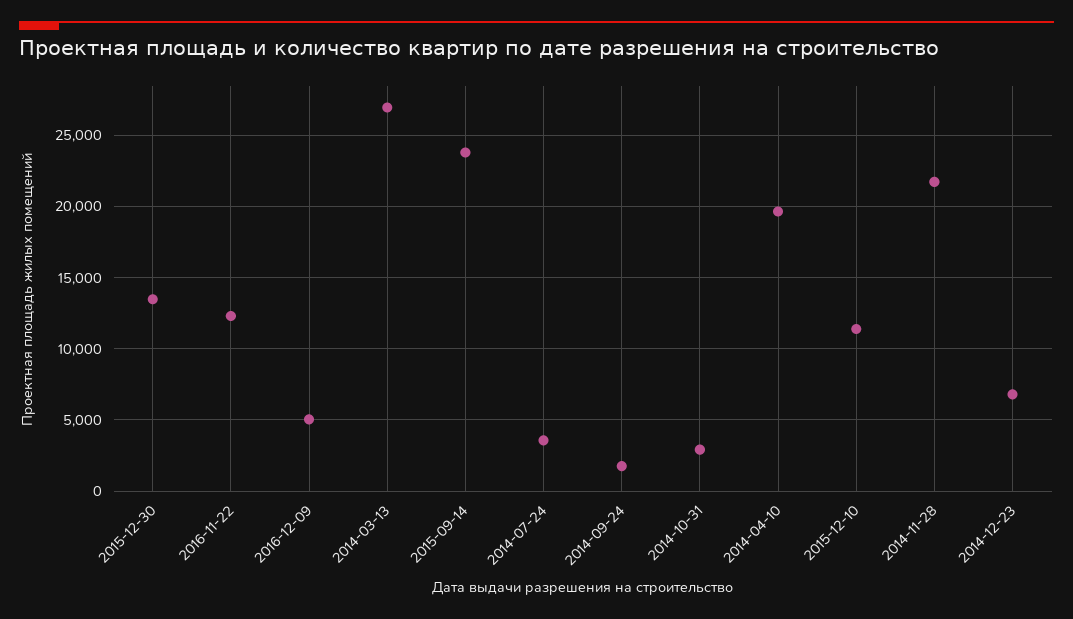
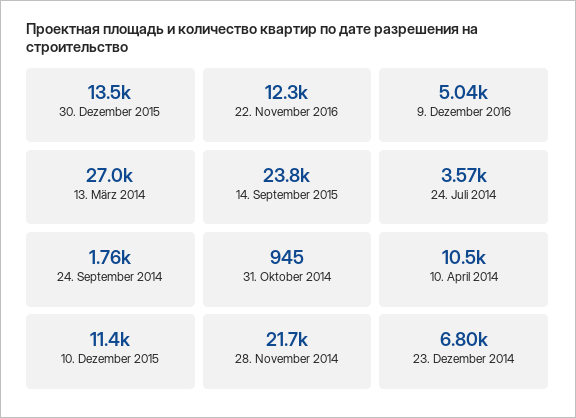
2014-10-31: 3000 -> 945
2014-04-10: 19500 -> 10500

